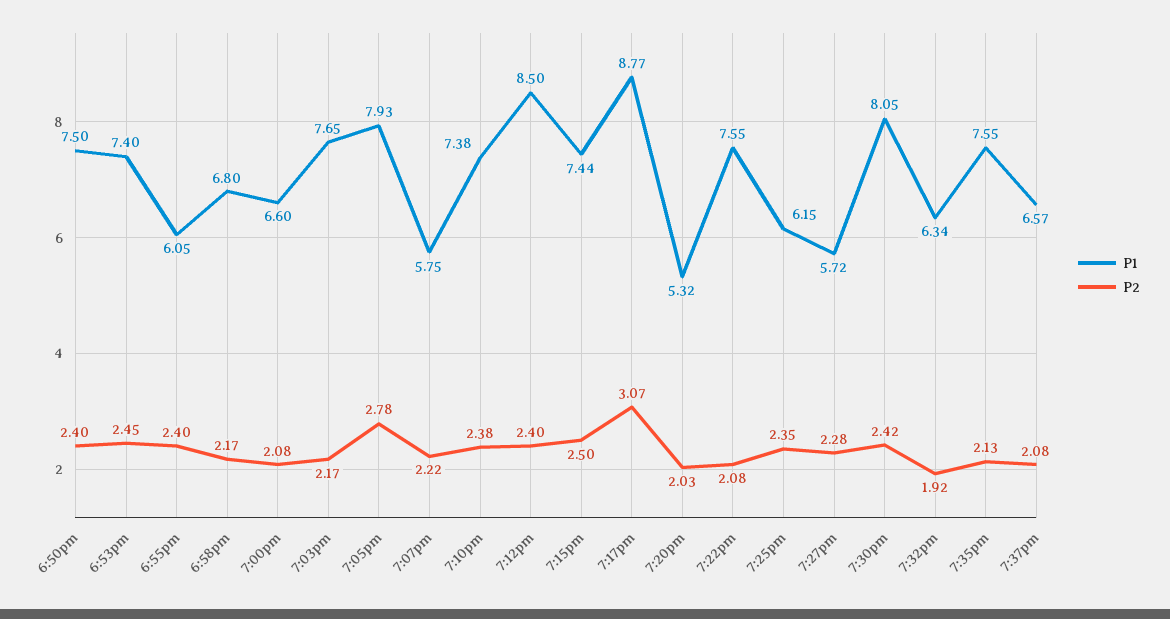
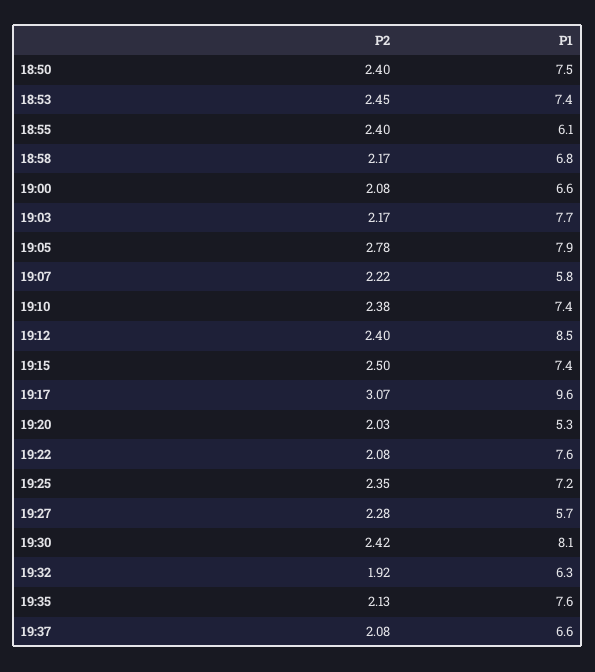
P1, 7:17pm: 8.77 -> 9.6
P1, 7:25pm: 6.15 -> 7.2

